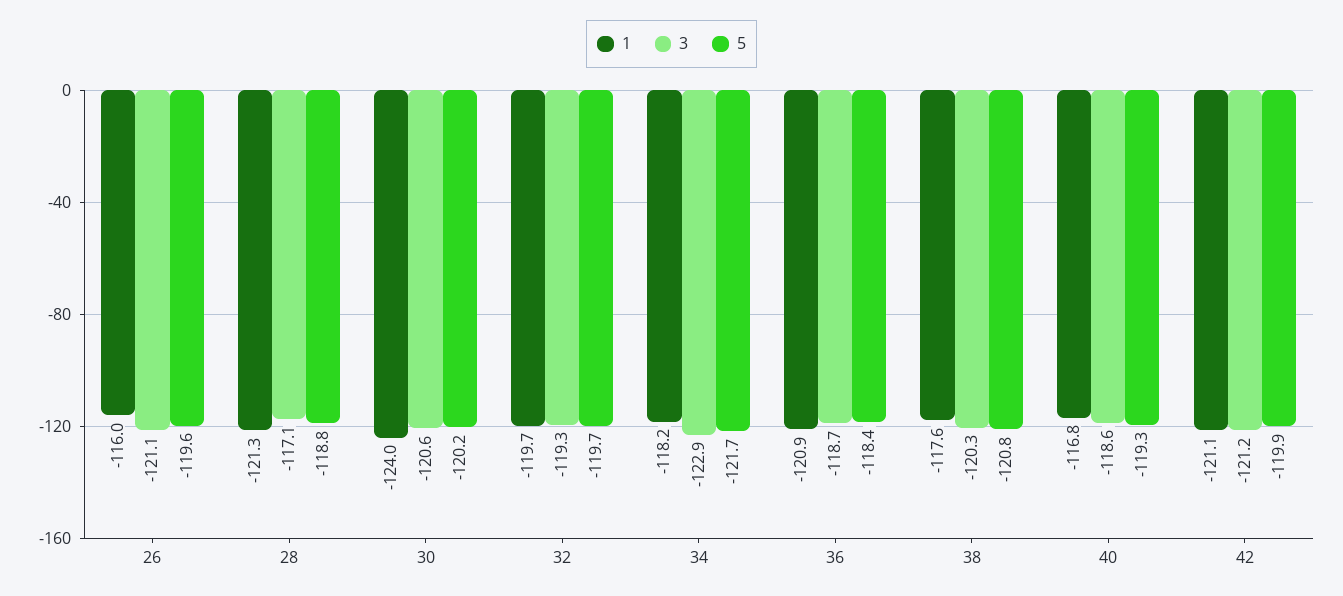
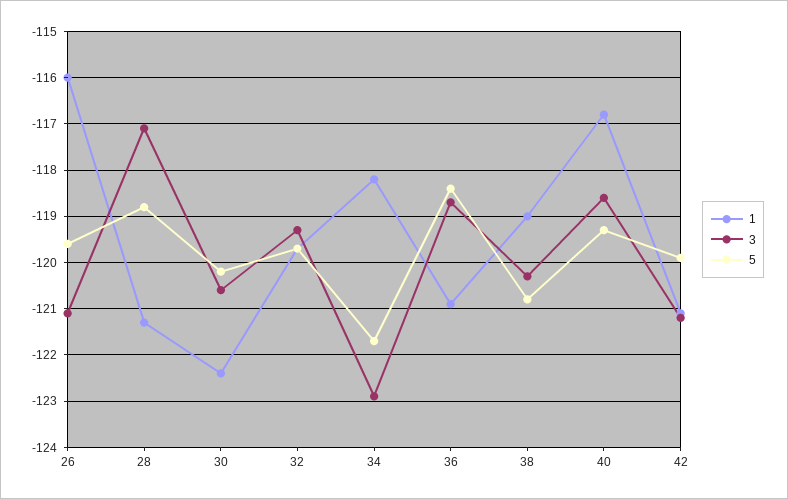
1, 30: -124 -> -122.5
1, 38: -117.6 -> -119

